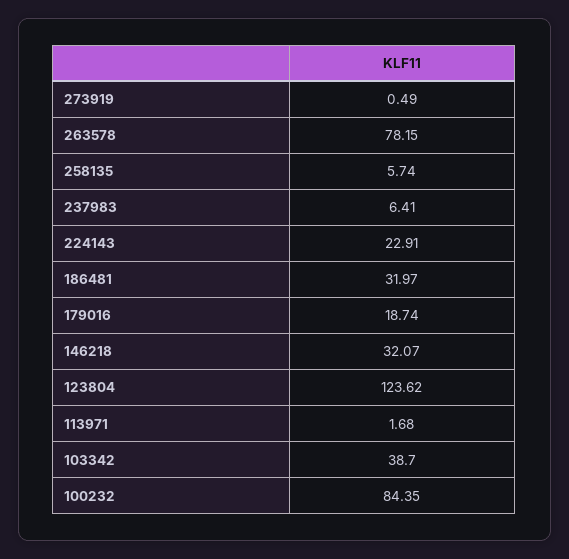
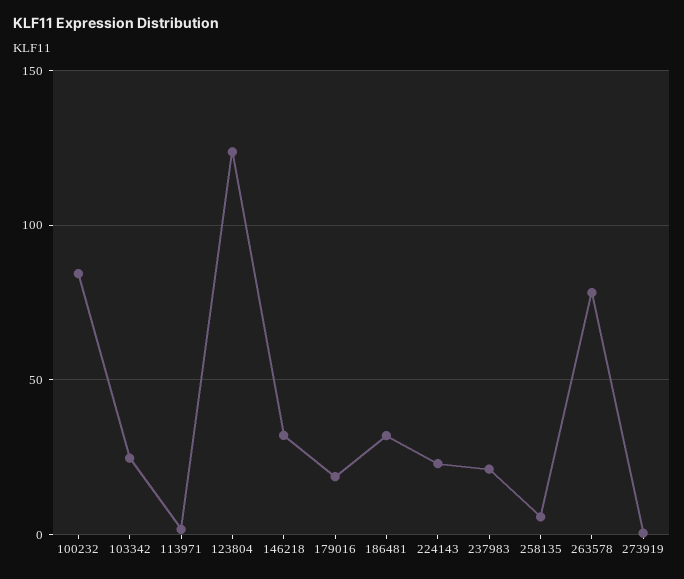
237983: 6.41 -> 20
103342: 38.7 -> 25

